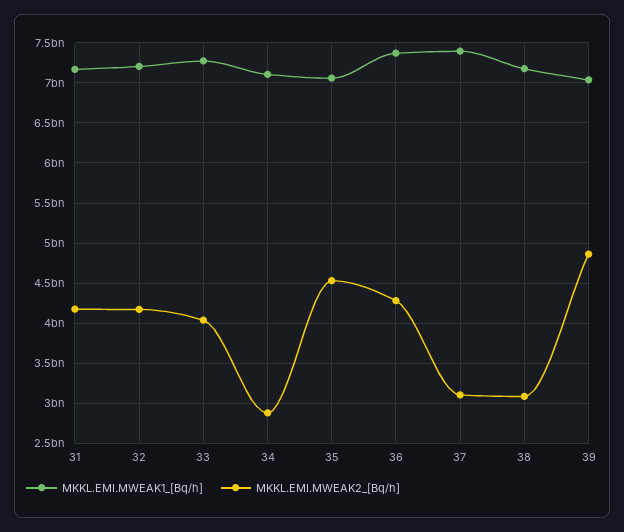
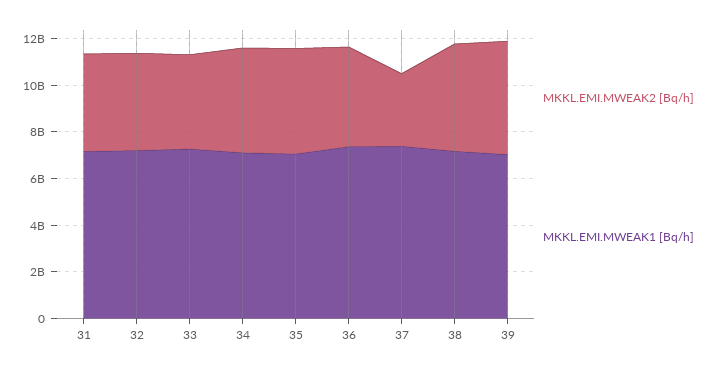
MKKL.EMI.MWEAK2_[Bq/h], 34: 2900000000 -> 4500000000
MKKL.EMI.MWEAK2_[Bq/h], 38: 3100000000 -> 4500000000

